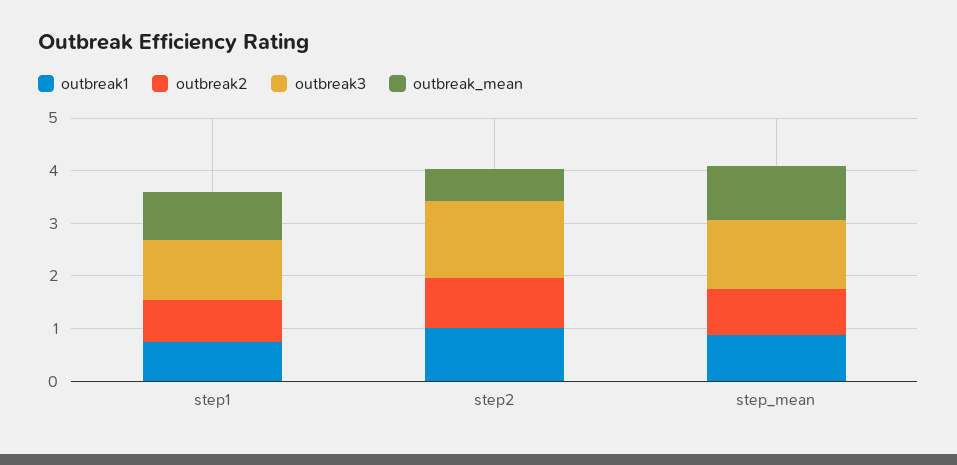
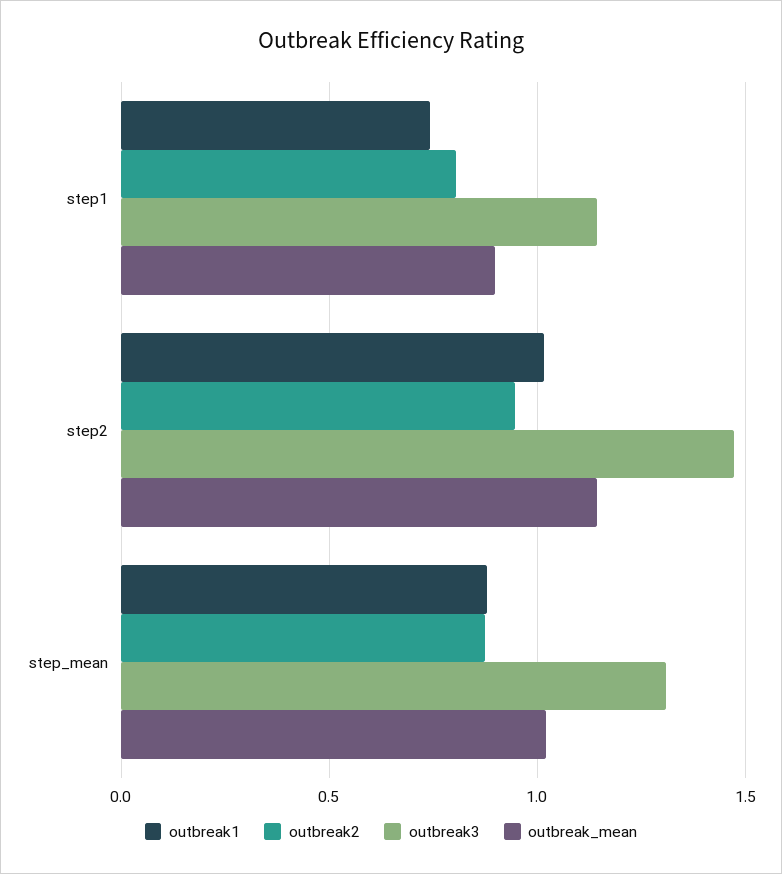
outbreak_mean, step2: 0.6 -> 1.15

